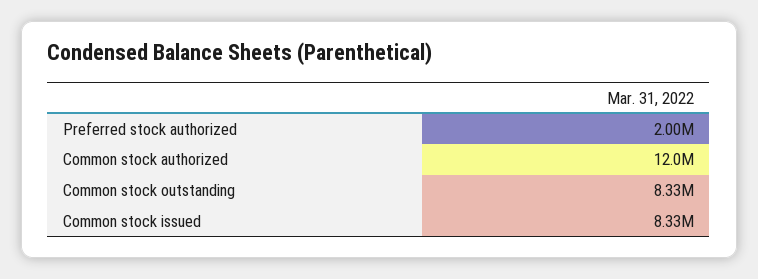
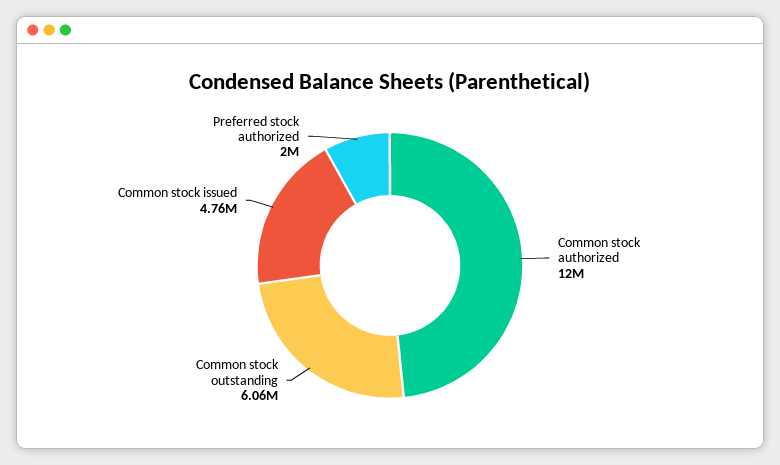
Common stock outstanding: 8330000 -> 6060000
Common stock issued: 8330000 -> 4760000

